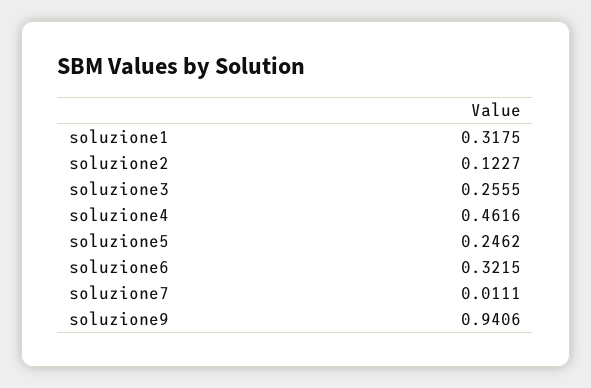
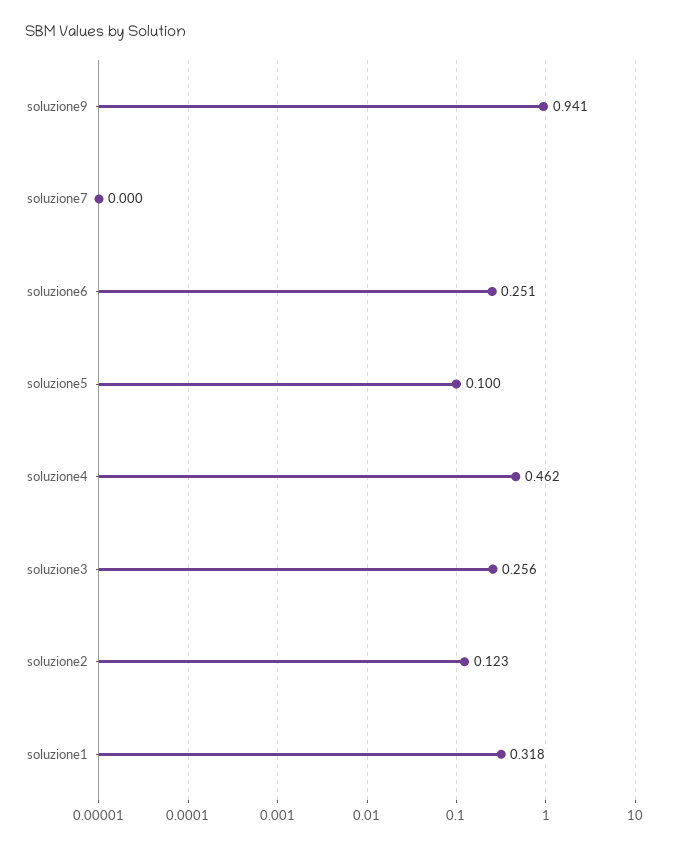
soluzione5: 0.2462 -> 0.1
soluzione6: 0.3215 -> 0.251
soluzione7: 0.0111 -> 0

